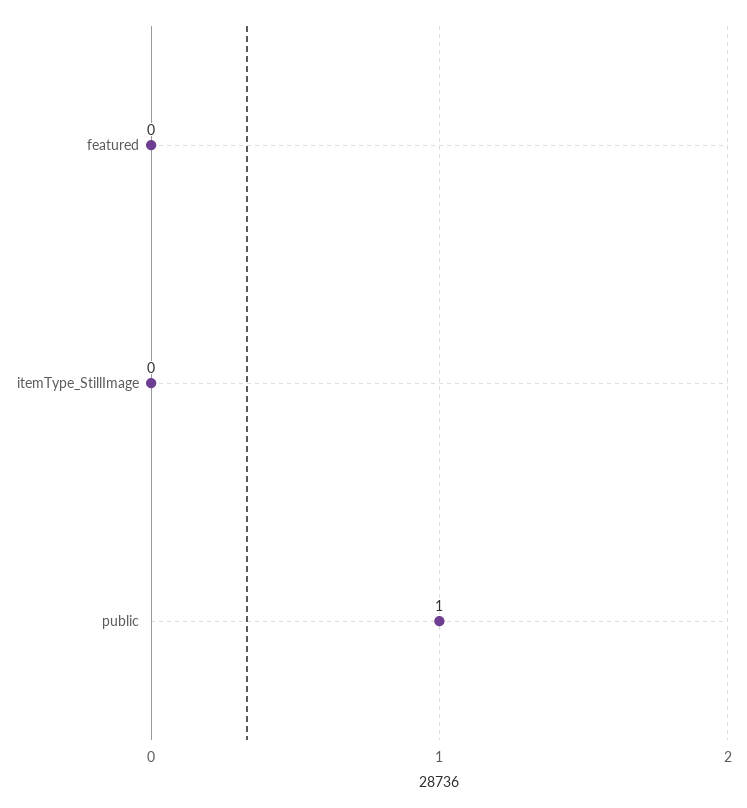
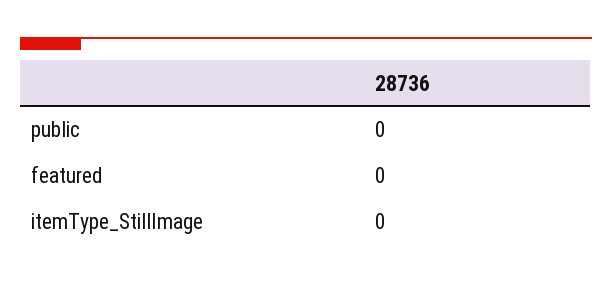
public: 1 -> 0

